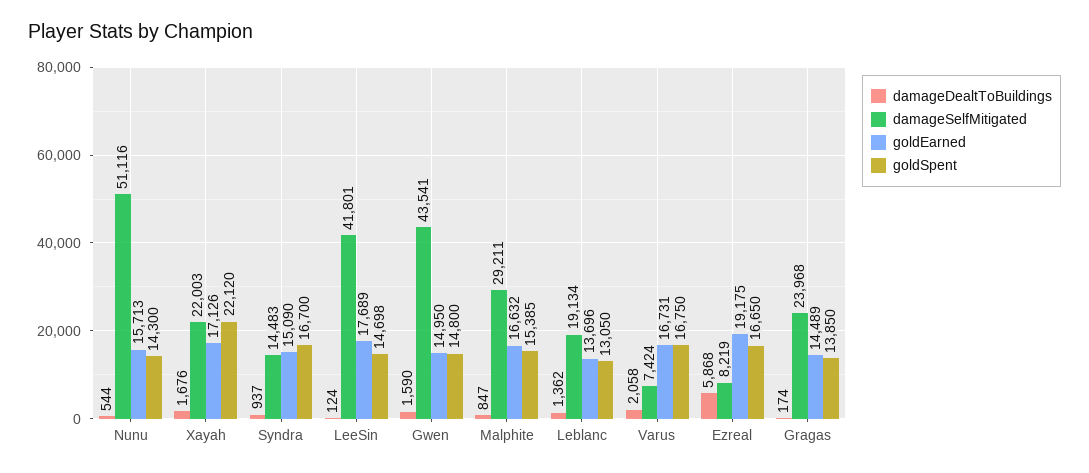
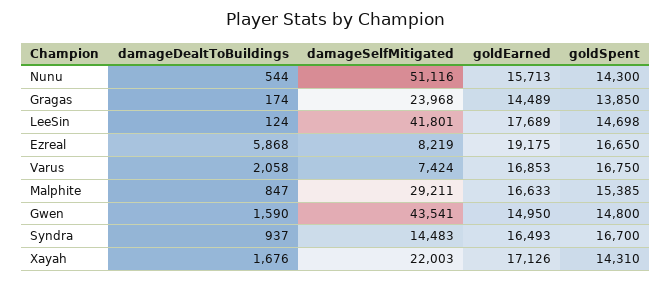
goldSpent, Xayah: 22120 -> 14310
goldEarned, Syndra: 15090 -> 16493
goldEarned, Malphite: 16632 -> 16633
damageDealtToBuildings, Leblanc: 1362 -> none
damageSelfMitigated, Leblanc: 19134 -> none
goldEarned, Leblanc: 13696 -> none
goldSpent, Leblanc: 13050 -> none
goldEarned, Varus: 16731 -> 16853

